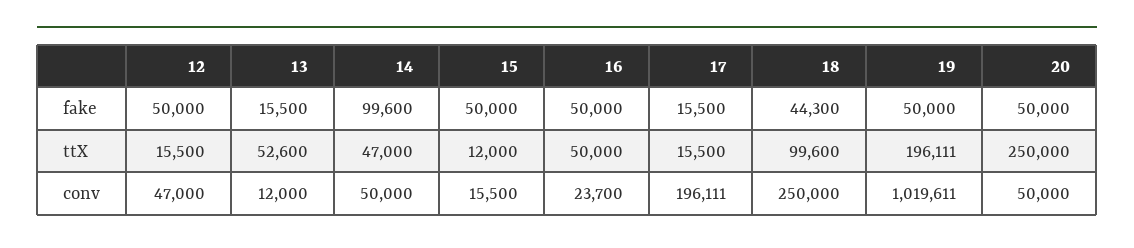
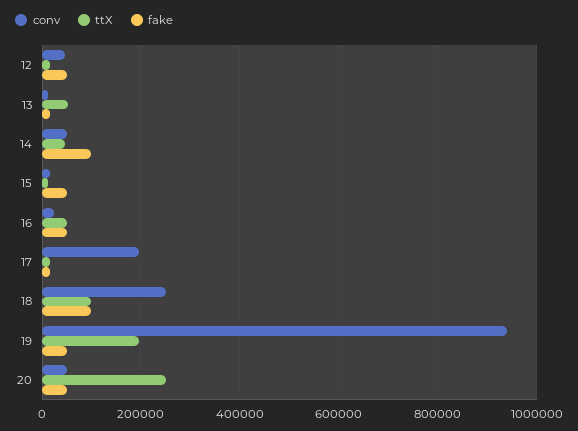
fake, 18: 44300 -> 100000
conv, 19: 1019611 -> 940000

